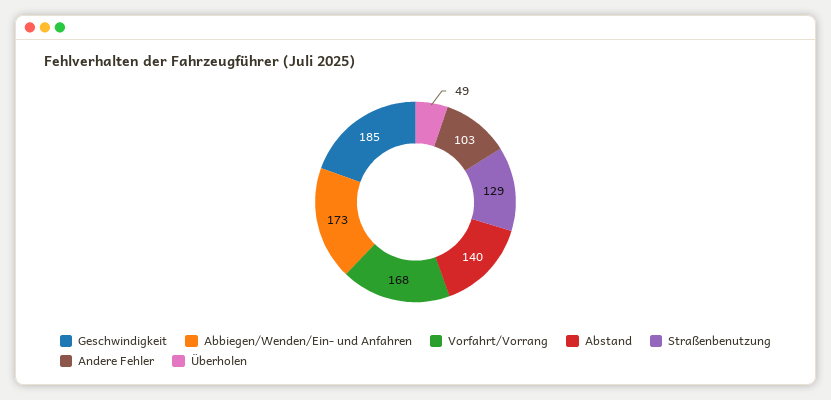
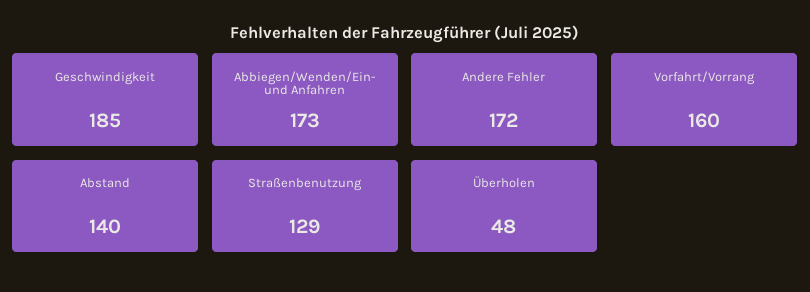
Vorfahrt/Vorrang: 168 -> 160
Andere Fehler: 103 -> 172
Überholen: 49 -> 48

